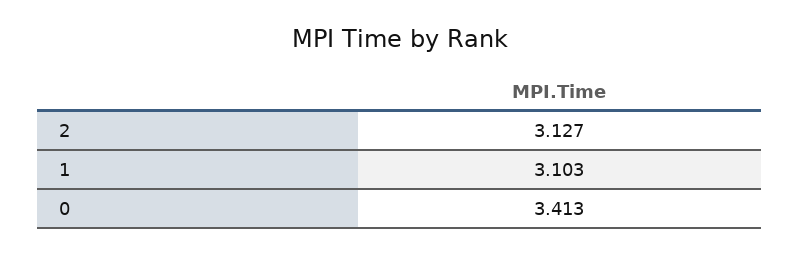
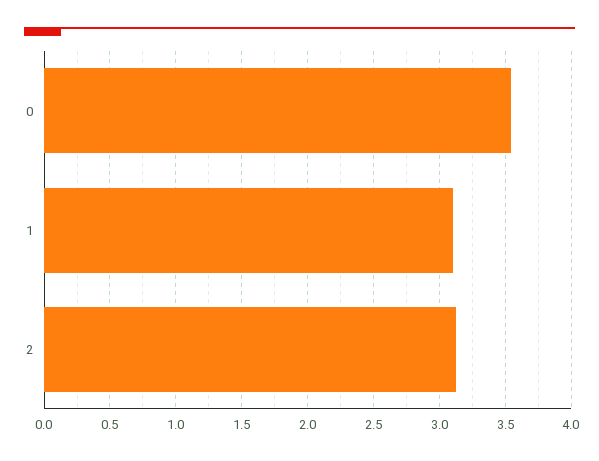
0: 3.413 -> 3.55

